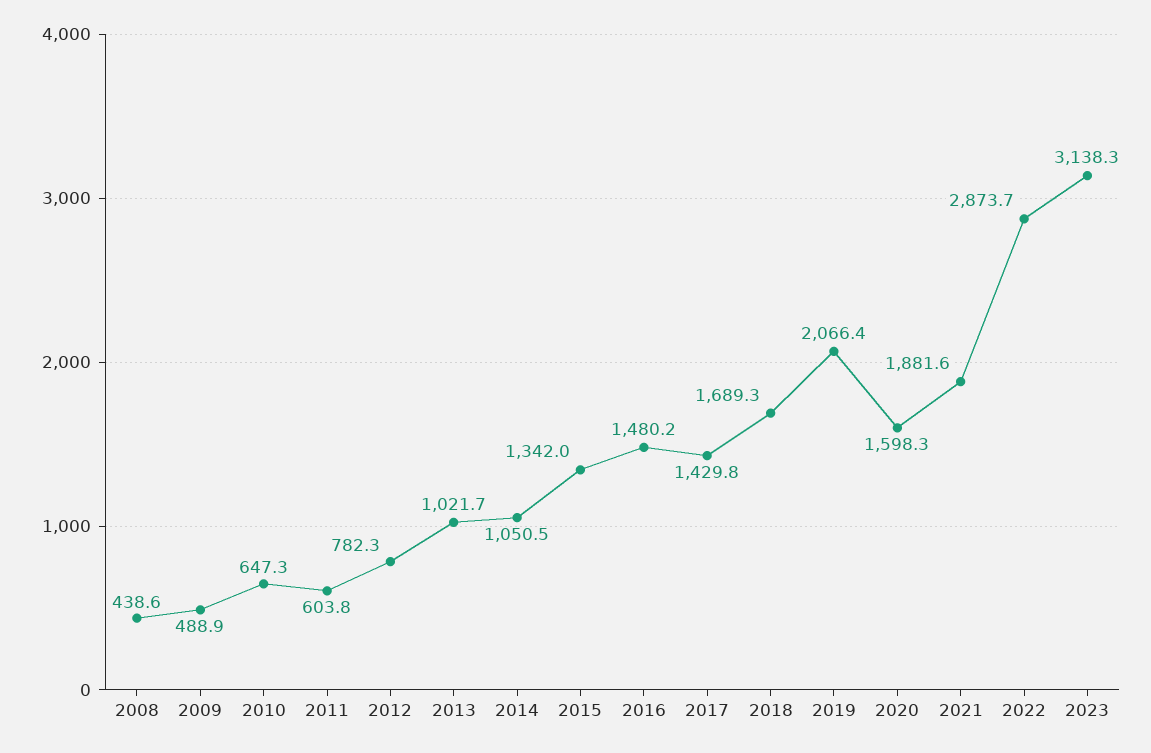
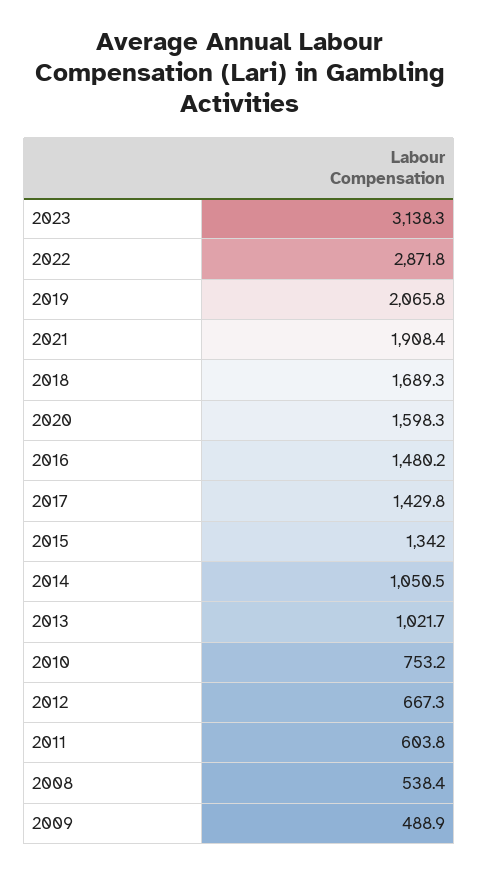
2008: 438.6 -> 538.4
2010: 647.3 -> 753.2
2012: 782.3 -> 667.3
2019: 2066.4 -> 2065.8
2021: 1881.6 -> 1908.4
2022: 2873.7 -> 2871.8

